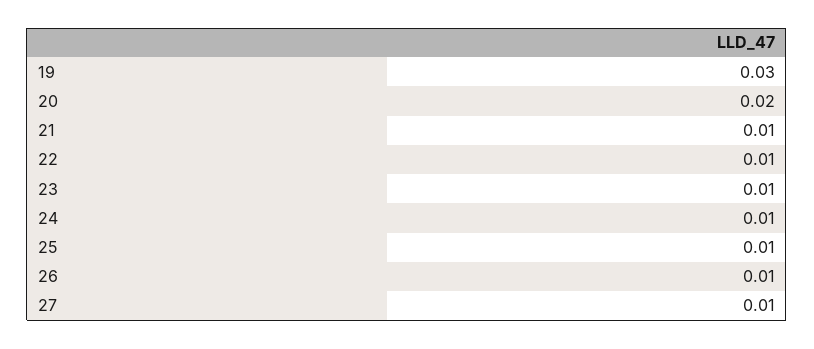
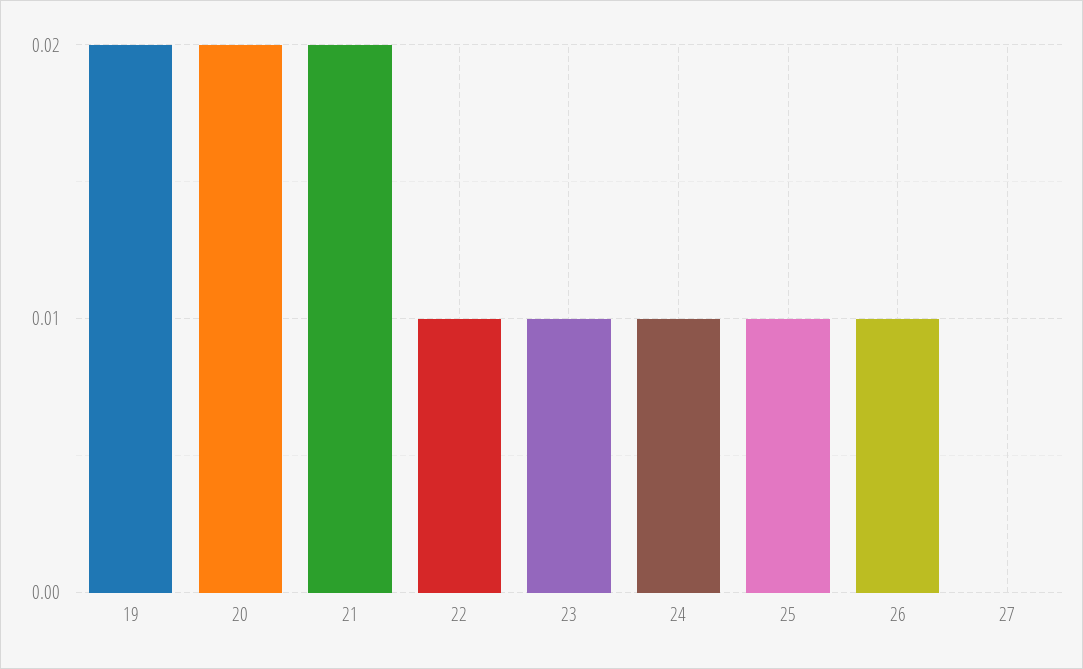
19: 0.03 -> 0.02
21: 0.01 -> 0.02
27: 0.01 -> 0

